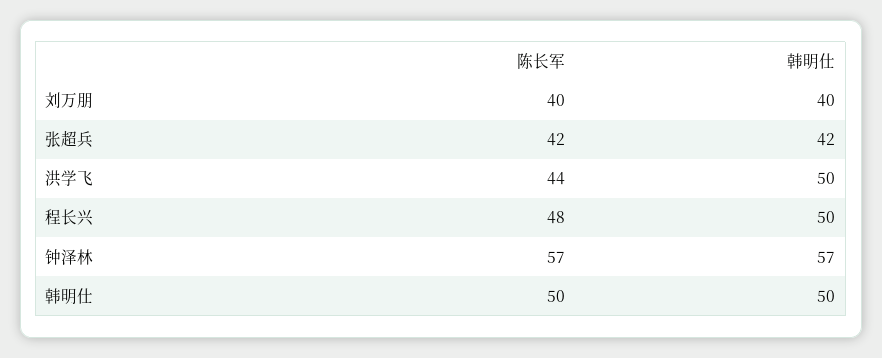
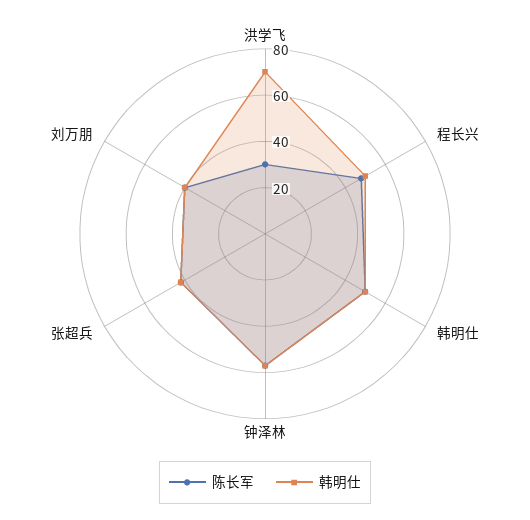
陈长军, 洪学飞: 44 -> 30
韩明仕, 洪学飞: 50 -> 70

